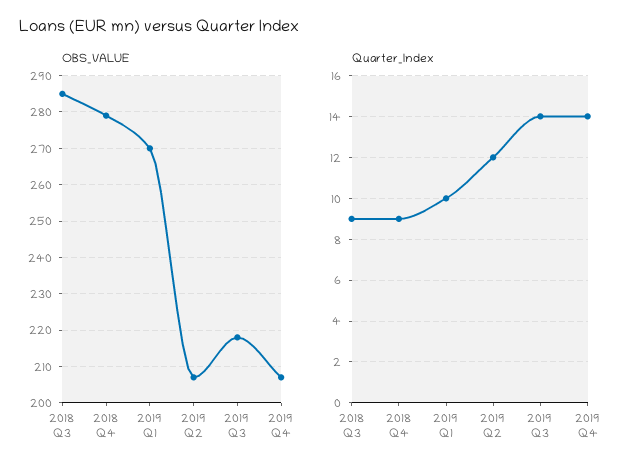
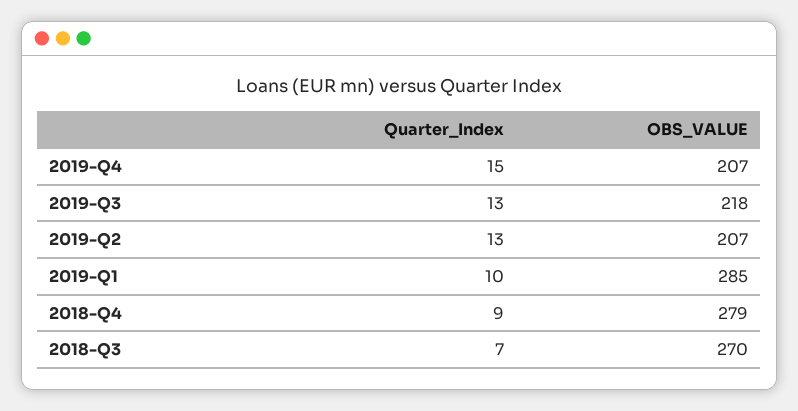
OBS_VALUE, 2018 Q3: 285 -> 270
OBS_VALUE, 2019 Q1: 270 -> 285
Quarter_Index, 2018 Q3: 9 -> 7
Quarter_Index, 2019 Q2: 12 -> 13
Quarter_Index, 2019 Q3: 14 -> 13
Quarter_Index, 2019 Q4: 14 -> 15

